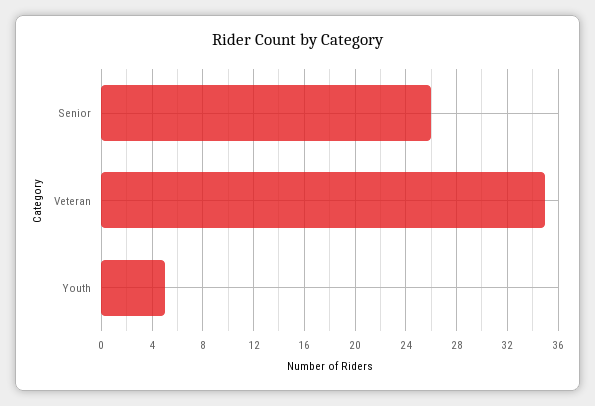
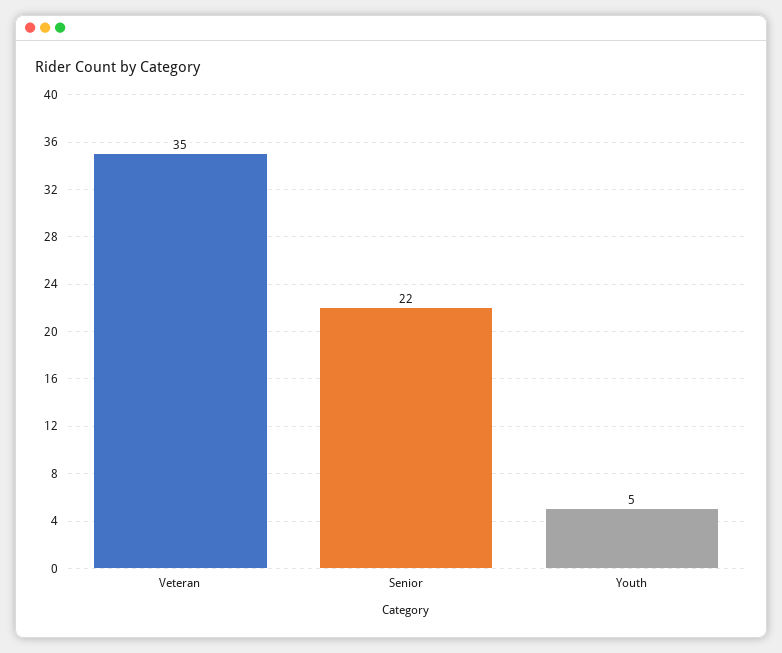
Senior: 26 -> 22

